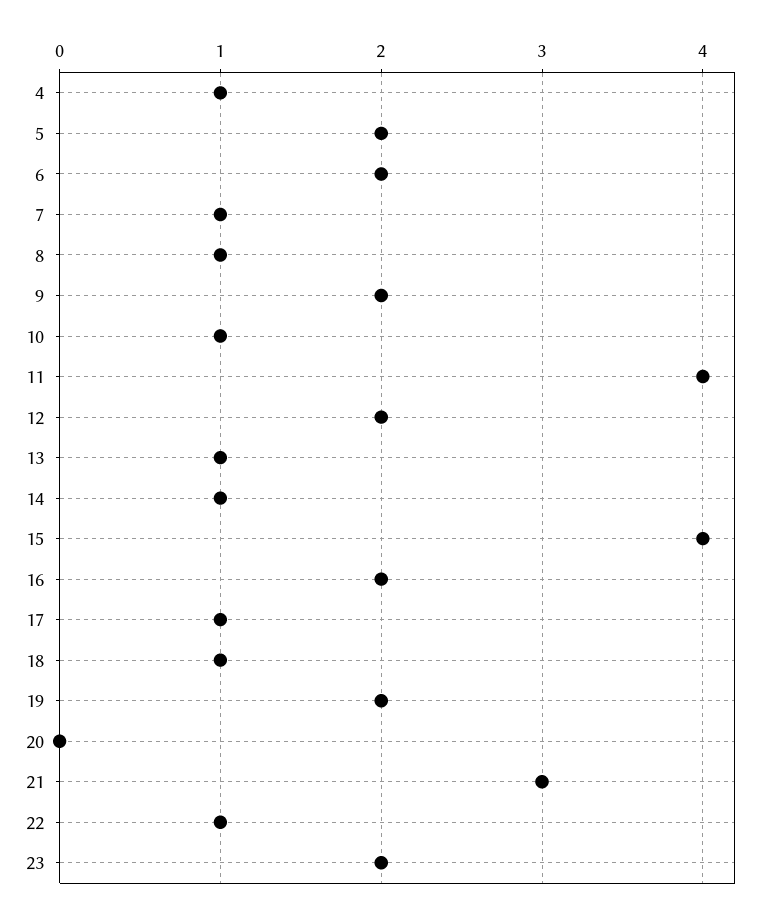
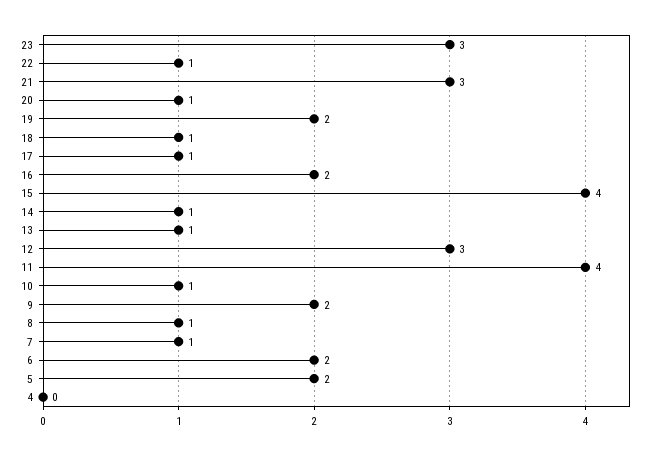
4: 1 -> 0
12: 2 -> 3
20: 0 -> 1
23: 2 -> 3

